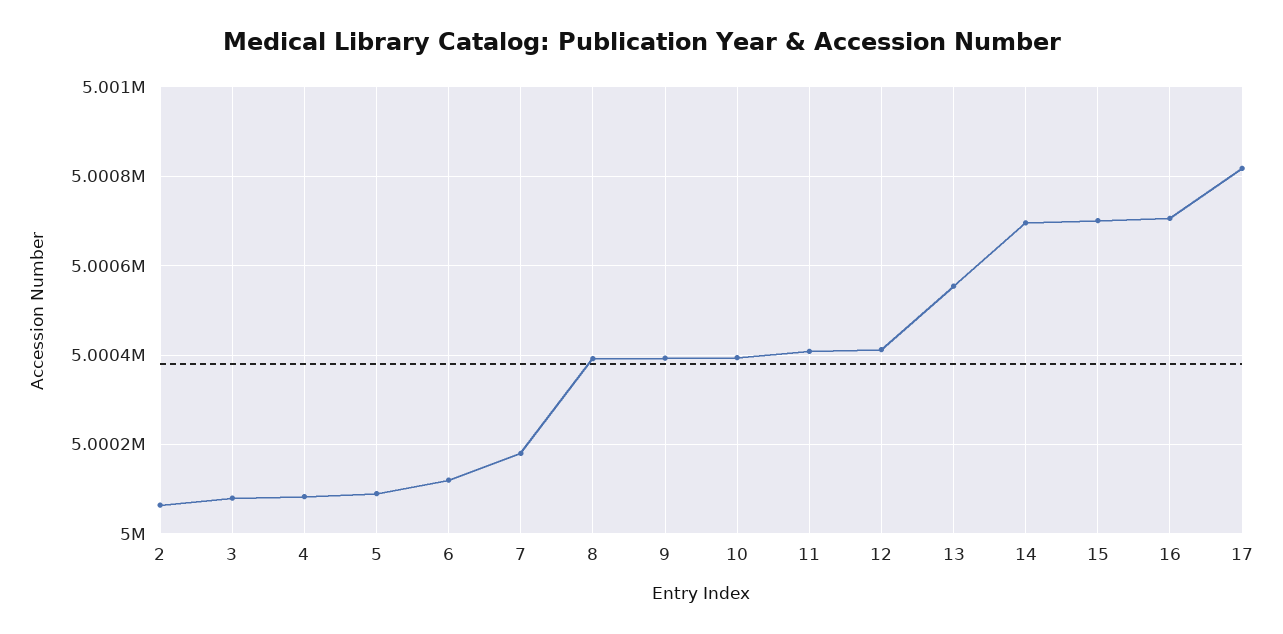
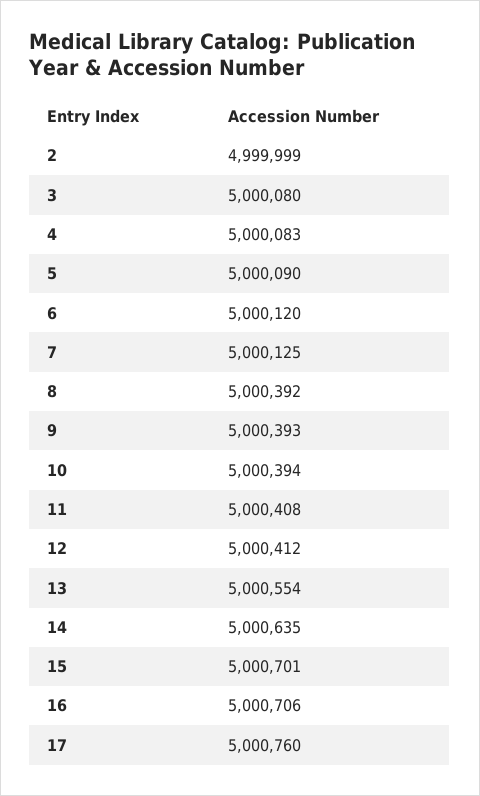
2: 5000060 -> 4999999
7: 5000180 -> 5000125
14: 5000700 -> 5000635
17: 5000820 -> 5000760

